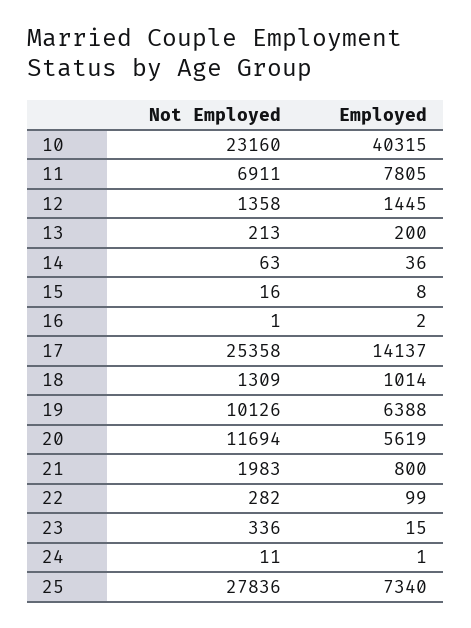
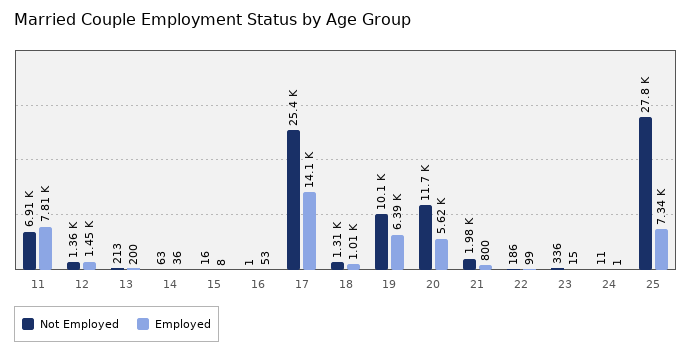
Not Employed, 10: 23160 -> none
Employed, 10: 40315 -> none
Employed, 16: 2 -> 53
Not Employed, 22: 282 -> 186

